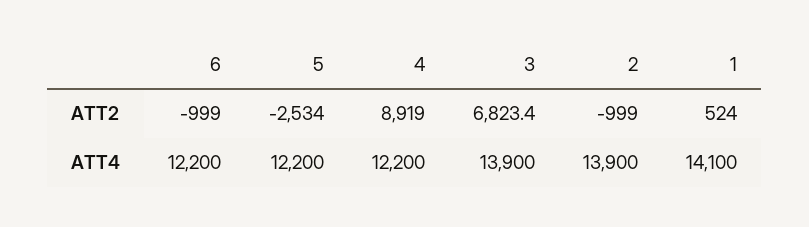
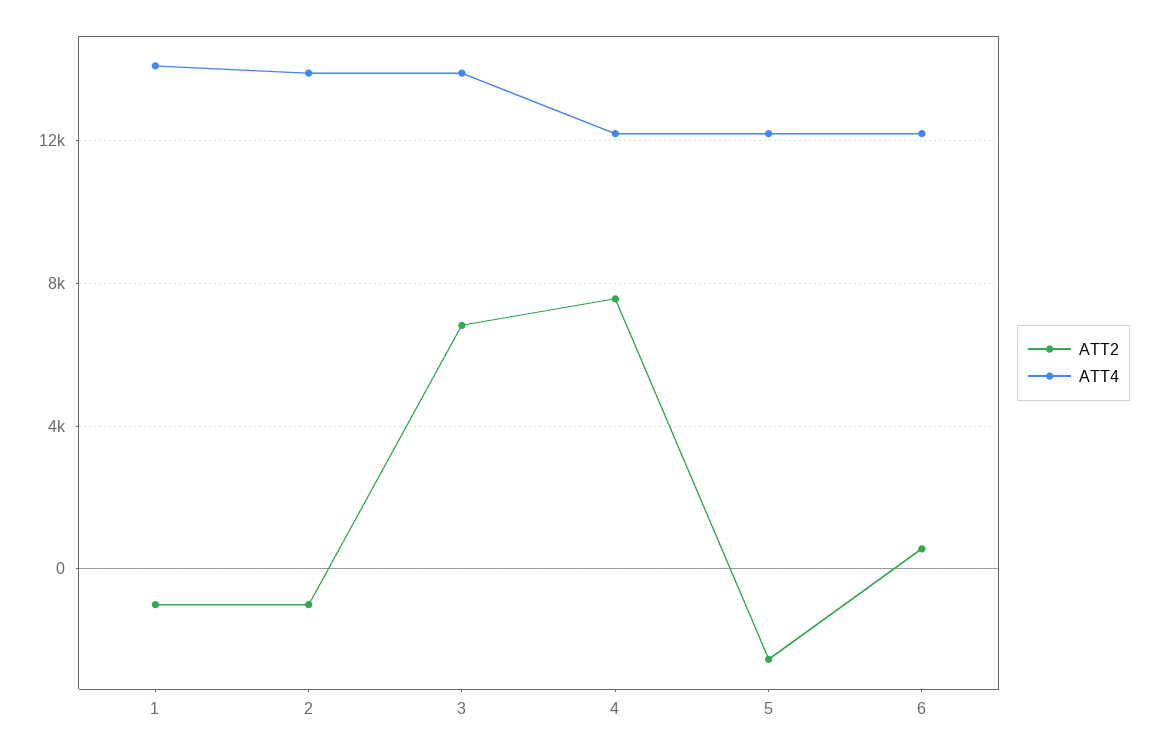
ATT2, 6: -999 -> 500
ATT2, 4: 8919 -> 7500
ATT2, 1: 524 -> -1000

